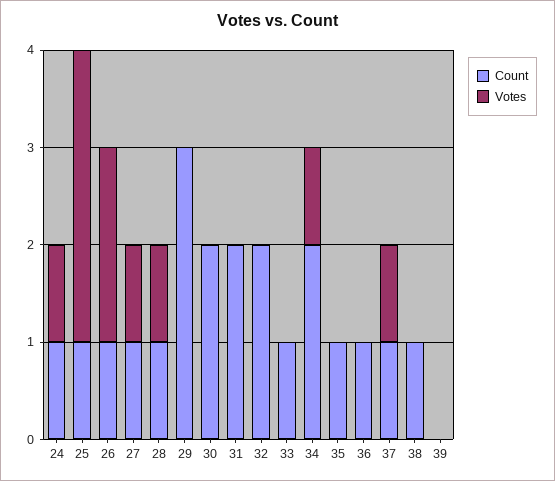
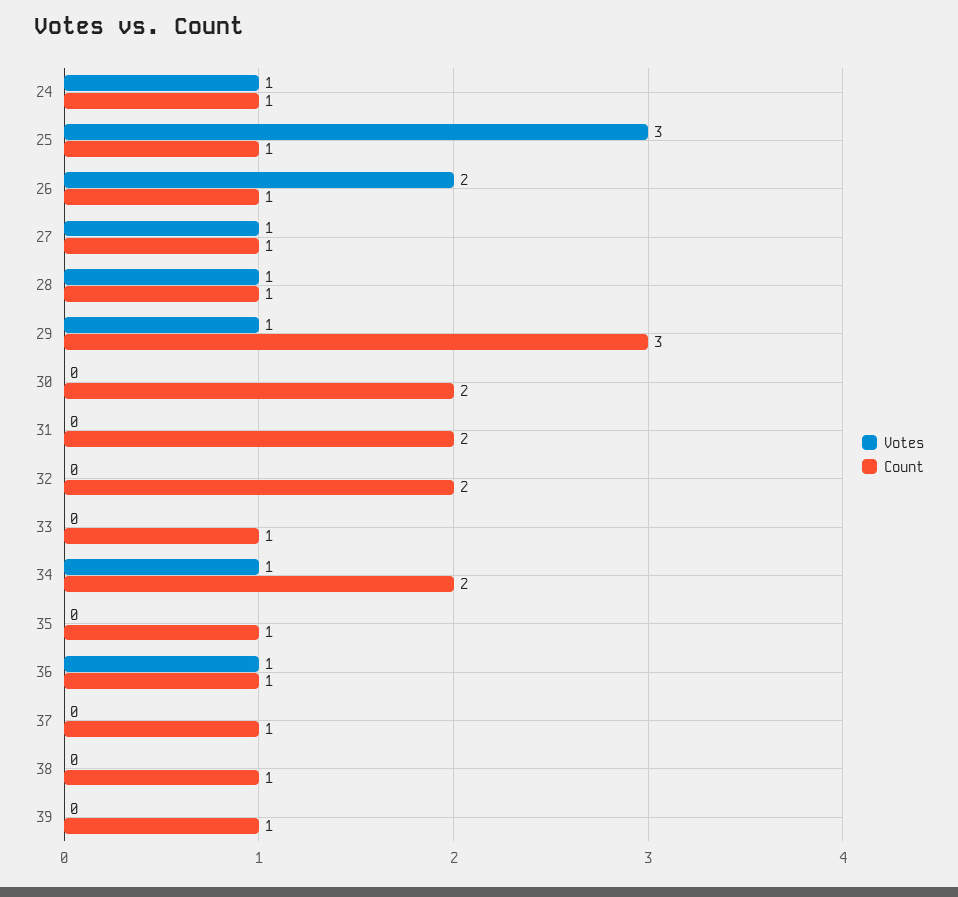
Votes, 29: 0 -> 1
Votes, 36: 0 -> 1
Votes, 37: 1 -> 0
Count, 39: 0 -> 1

